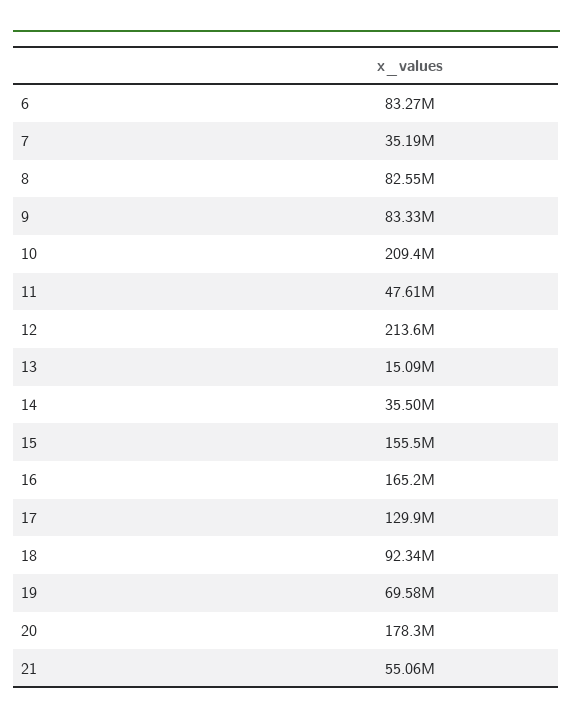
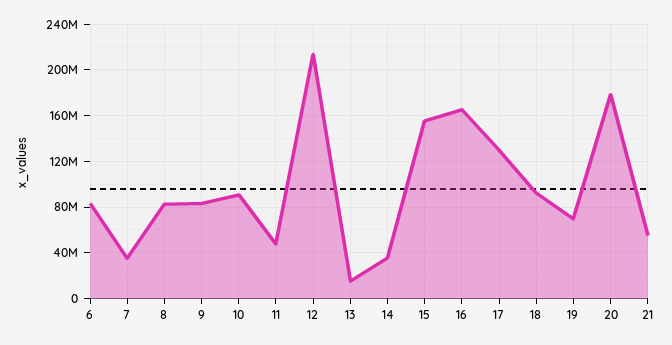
10: 209400000 -> 90000000

